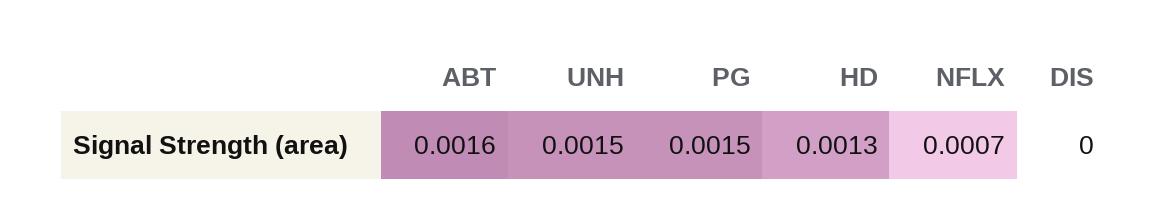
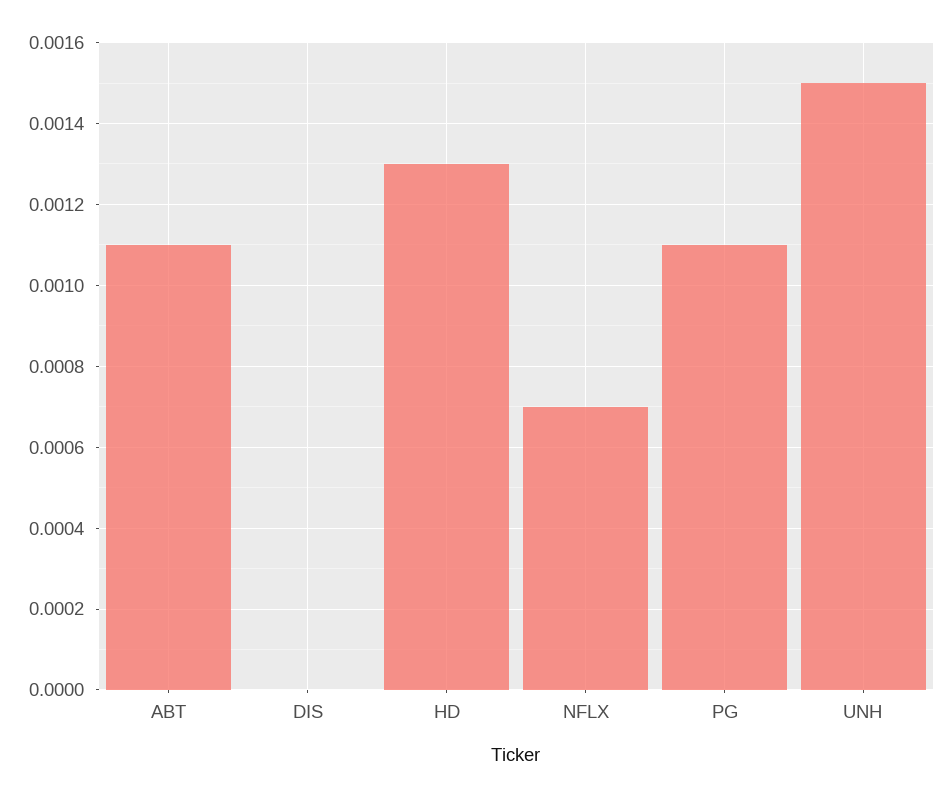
ABT: 0.0016 -> 0.0011
PG: 0.0015 -> 0.0011

